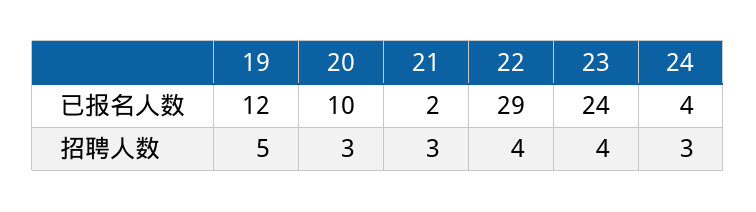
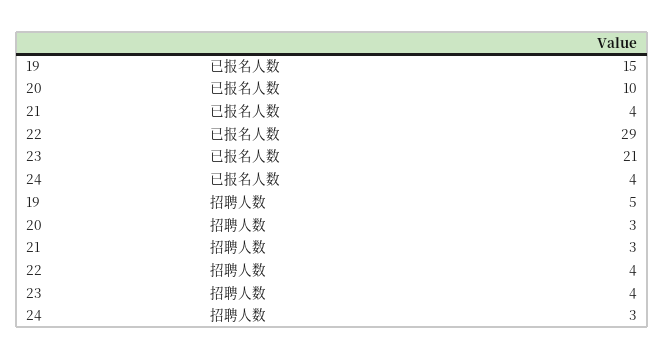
19, 已报名人数: 12 -> 15
21, 已报名人数: 2 -> 4
23, 已报名人数: 24 -> 21

